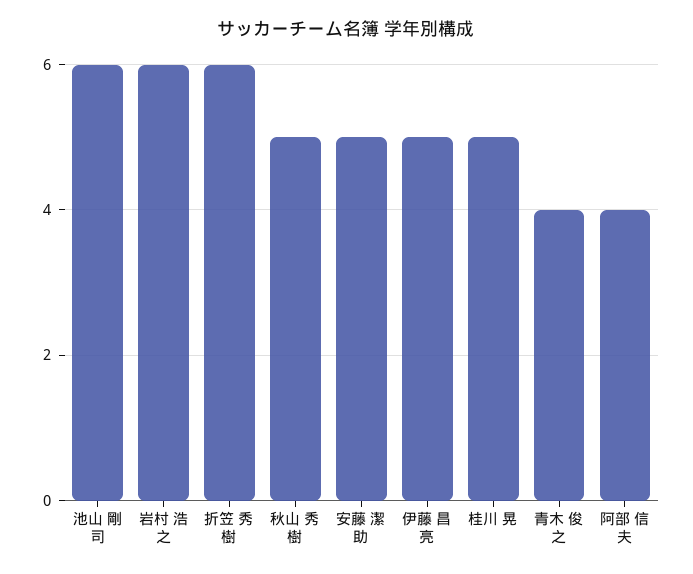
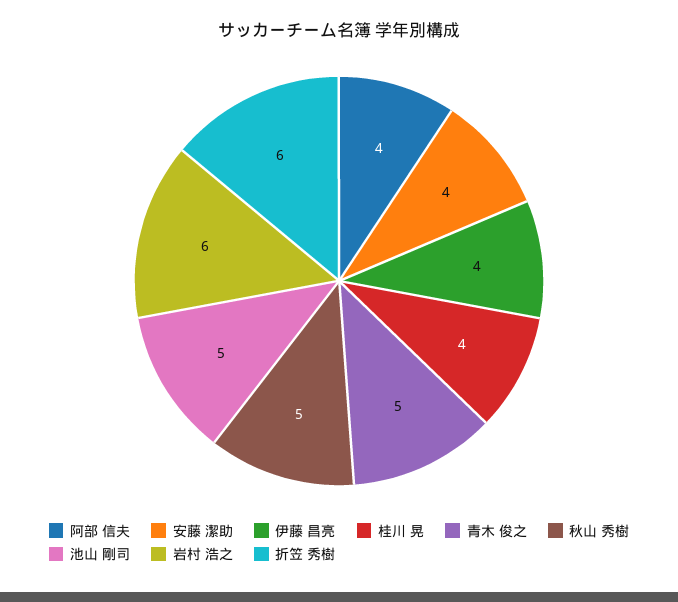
池山 剛司: 6 -> 5
安藤 潔助: 5 -> 4
伊藤 昌亮: 5 -> 4
桂川 晃: 5 -> 4
青木 俊之: 4 -> 5

